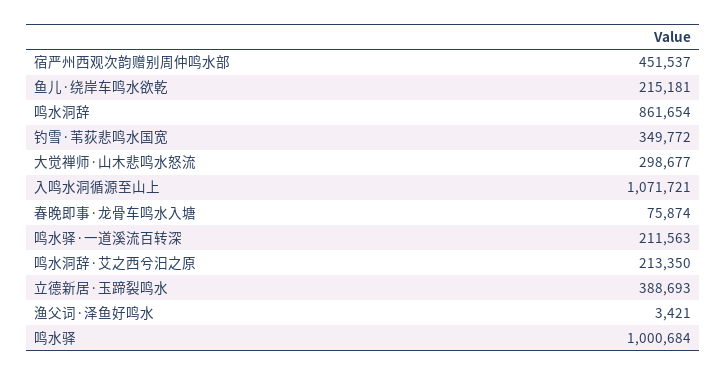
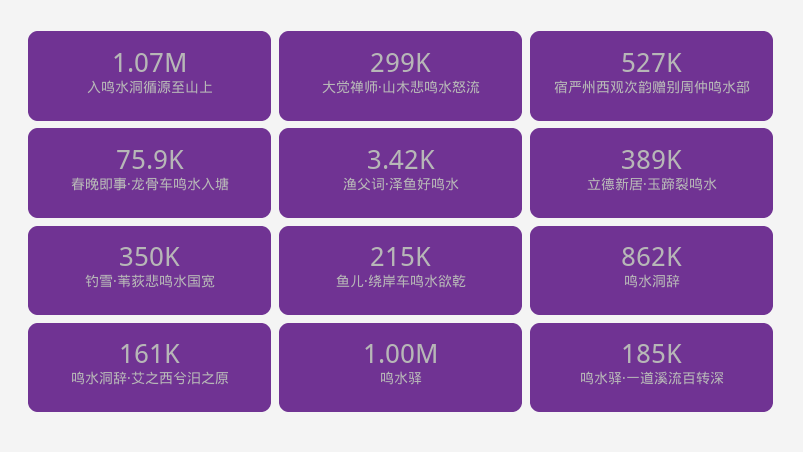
宿严州西观次韵赠别周仲鸣水部: 451537 -> 527000
鸣水驿·一道溪流百转深: 211563 -> 185000
鸣水洞辞·艾之西兮汨之原: 213350 -> 161000

